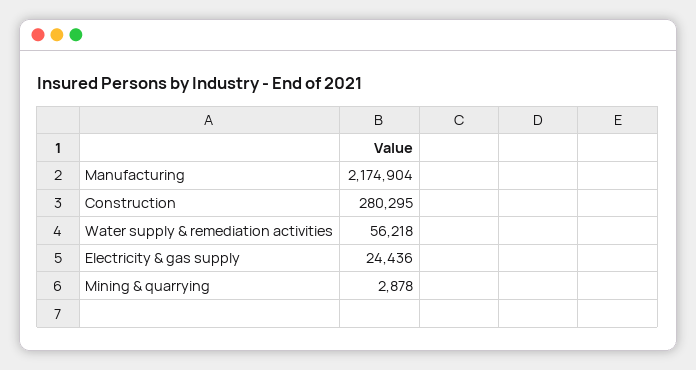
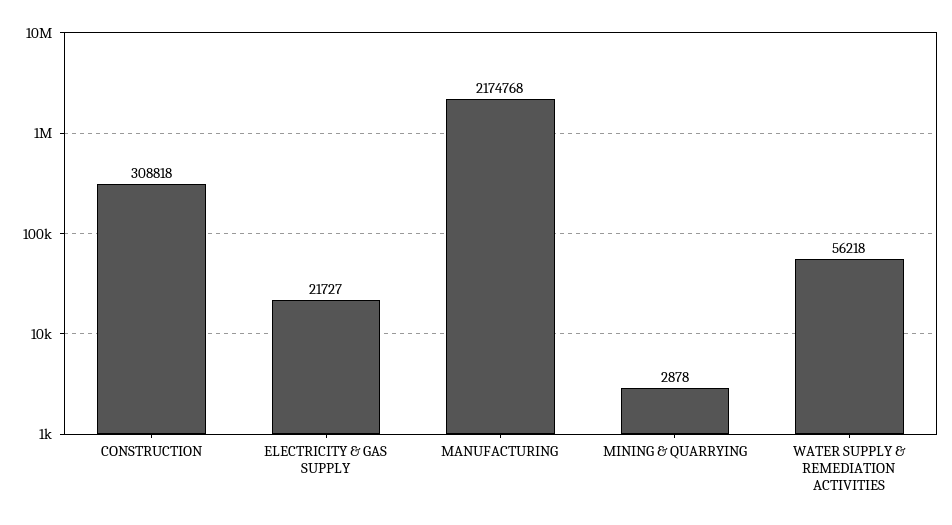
Manufacturing: 2174904 -> 2174768
Construction: 280295 -> 308818
Electricity & gas supply: 24436 -> 21727

